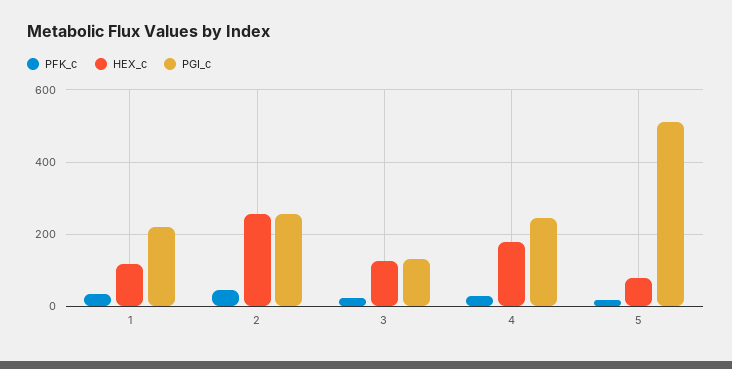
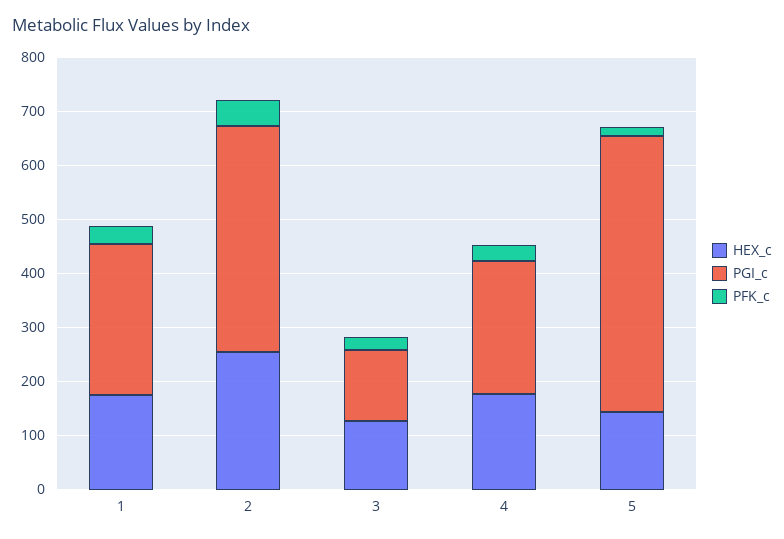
HEX_c, 1: 120 -> 180
PGI_c, 1: 220 -> 280
PGI_c, 2: 260 -> 420
HEX_c, 5: 80 -> 140

